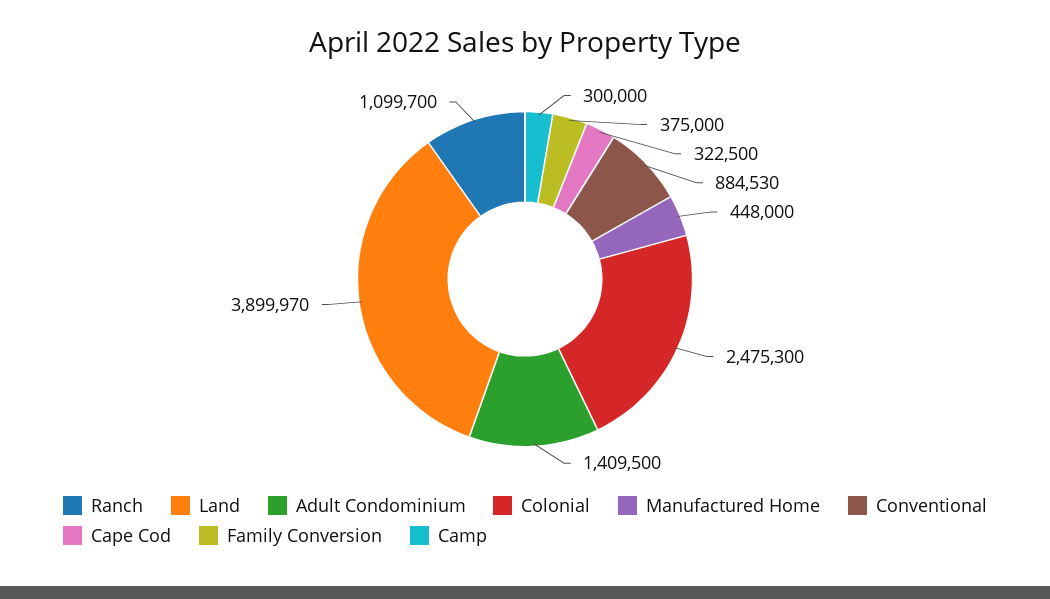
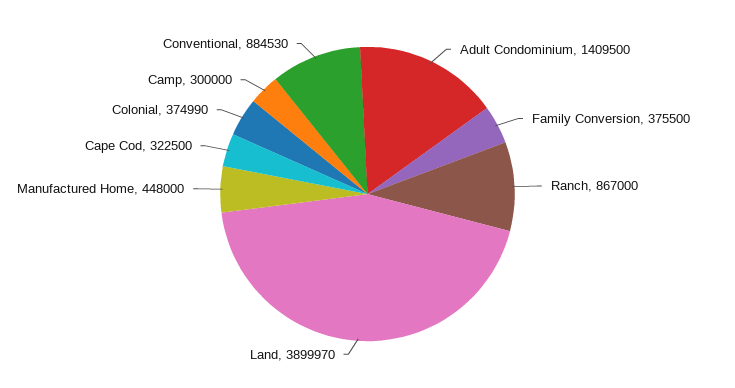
Ranch: 1099700 -> 867000
Colonial: 2475300 -> 374990
Family Conversion: 375000 -> 375500

